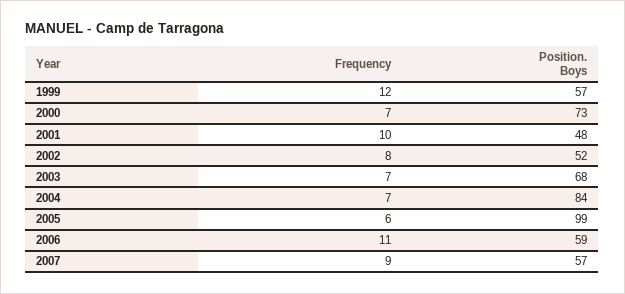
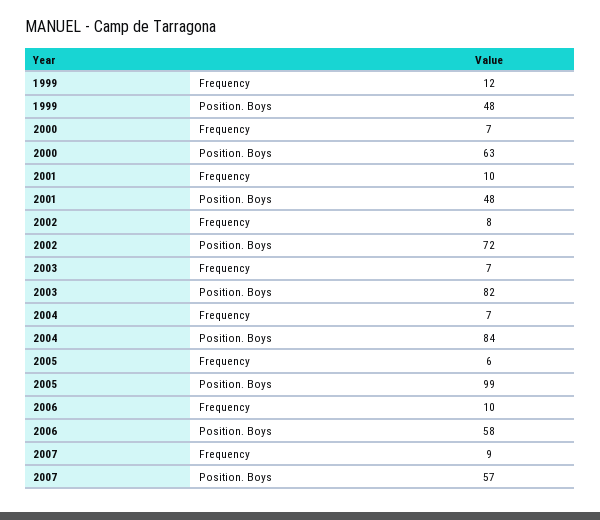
Position. Boys, 1999: 57 -> 48
Position. Boys, 2000: 73 -> 63
Position. Boys, 2002: 52 -> 72
Position. Boys, 2003: 68 -> 82
Frequency, 2006: 11 -> 10
Position. Boys, 2006: 59 -> 58

